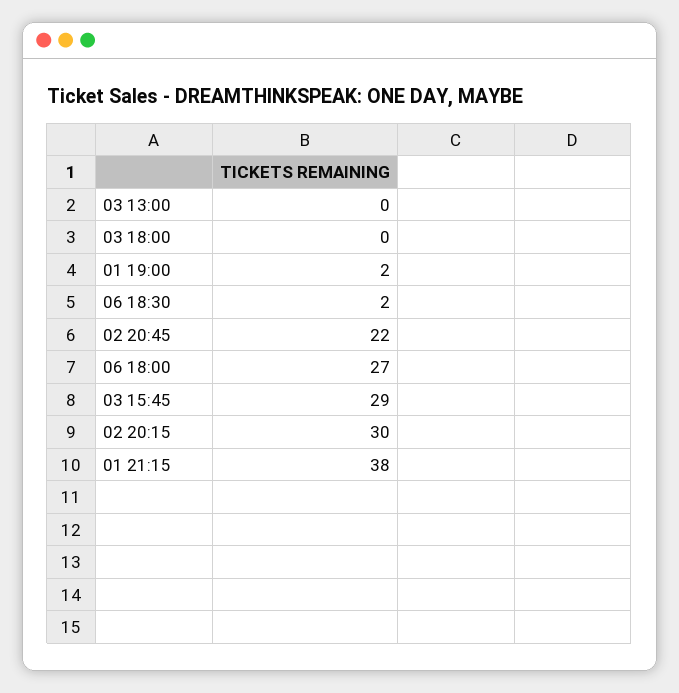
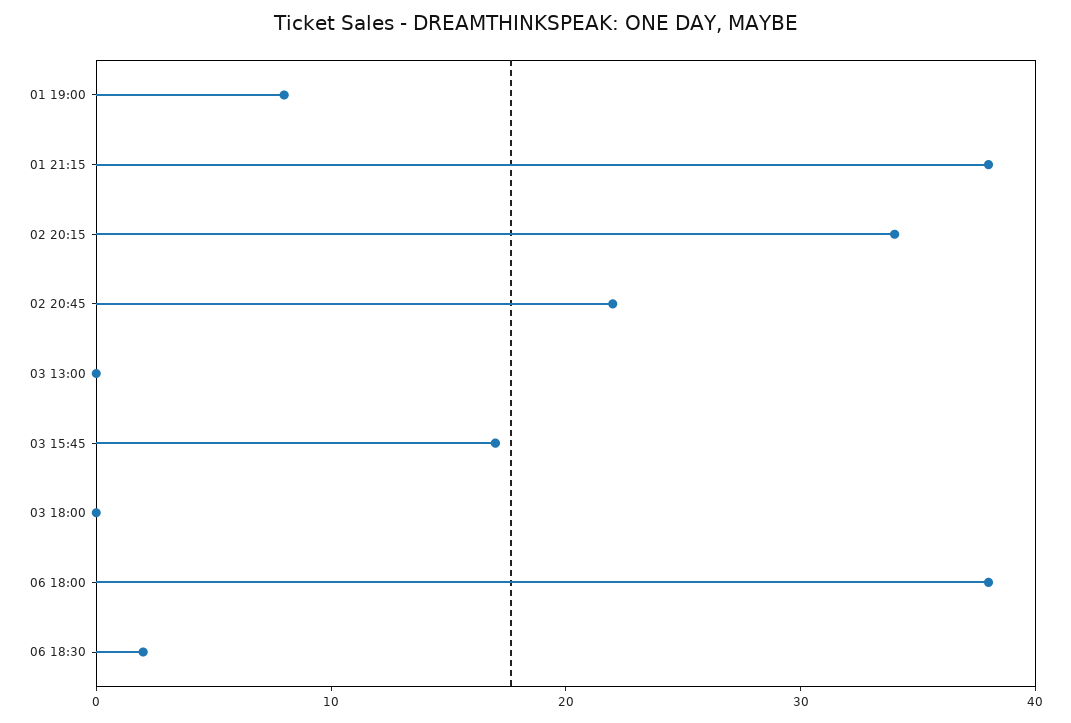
01 19:00: 2 -> 8
06 18:00: 27 -> 38
03 15:45: 29 -> 17
02 20:15: 30 -> 34

